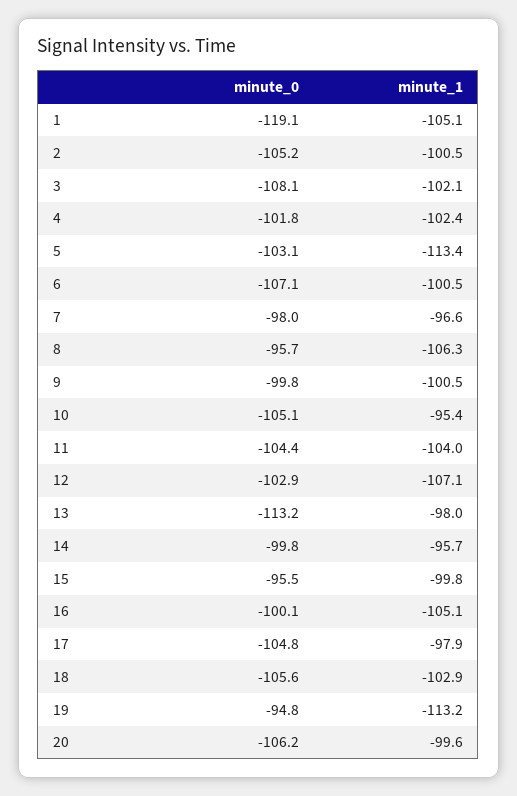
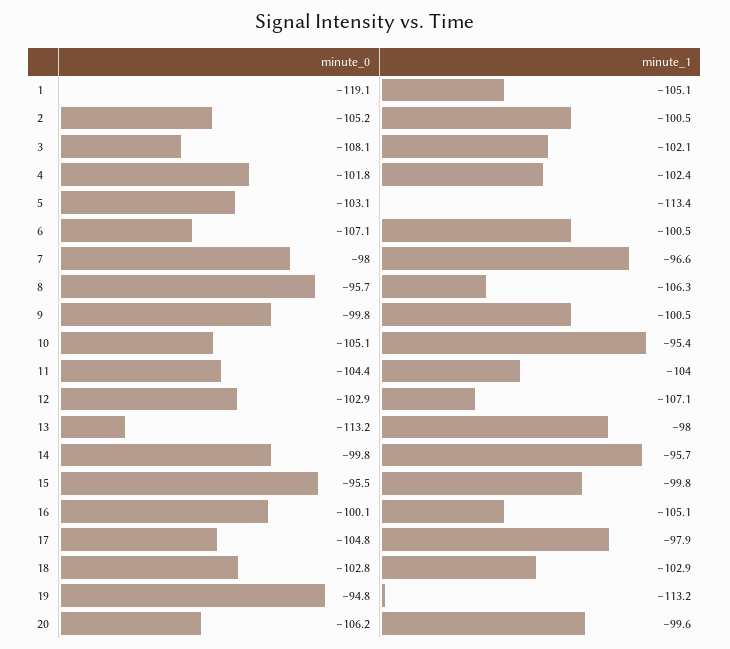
minute_0, 18: -105.6 -> -102.8

